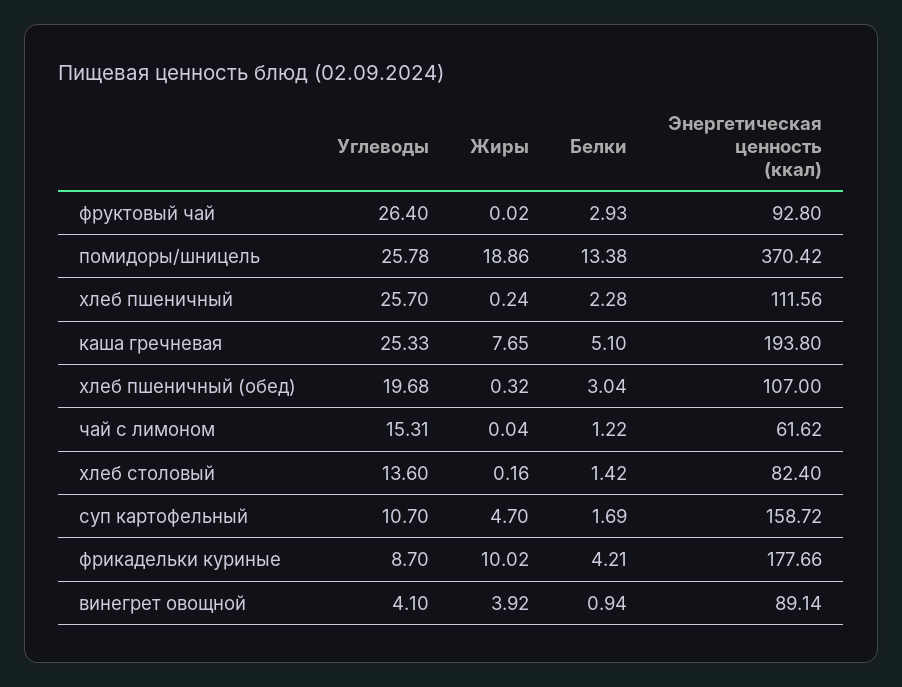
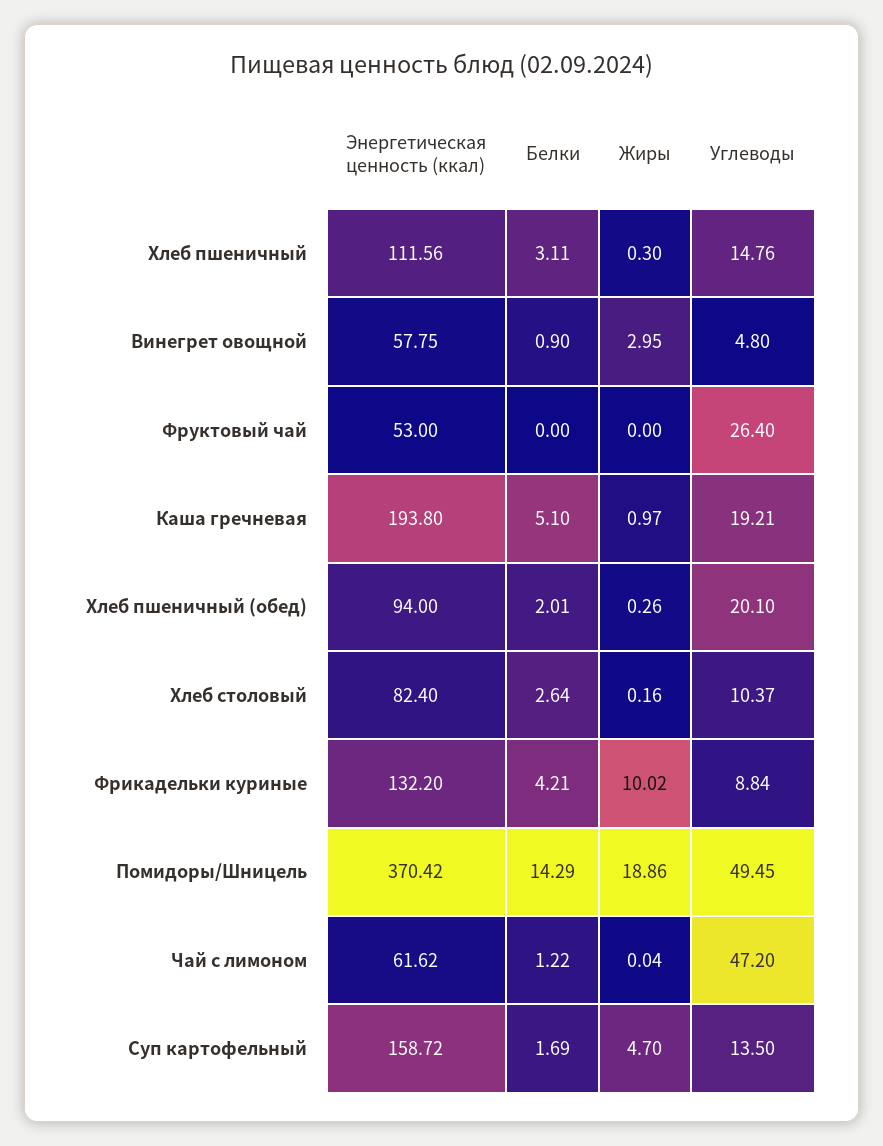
Жиры, фруктовый чай: 0.02 -> 0
Белки, фруктовый чай: 2.93 -> 0
Энергетическая ценность (ккал), фруктовый чай: 92.8 -> 53
Углеводы, помидоры/шницель: 25.78 -> 49.45
Белки, помидоры/шницель: 13.38 -> 14.29
Углеводы, хлеб пшеничный: 25.7 -> 14.76
Жиры, хлеб пшеничный: 0.24 -> 0.3
Белки, хлеб пшеничный: 2.28 -> 3.11
Углеводы, каша гречневая: 25.33 -> 19.21
Жиры, каша гречневая: 7.65 -> 0.97
Углеводы, хлеб пшеничный (обед): 19.68 -> 20.1
Жиры, хлеб пшеничный (обед): 0.32 -> 0.26
Белки, хлеб пшеничный (обед): 3.04 -> 2.01
Энергетическая ценность (ккал), хлеб пшеничный (обед): 107 -> 94
Углеводы, чай с лимоном: 15.31 -> 47.2
Углеводы, хлеб столовый: 13.6 -> 10.37
Белки, хлеб столовый: 1.42 -> 2.64
Углеводы, суп картофельный: 10.7 -> 13.5
Углеводы, фрикадельки куриные: 8.7 -> 8.84
Энергетическая ценность (ккал), фрикадельки куриные: 177.66 -> 132.2
Углеводы, винегрет овощной: 4.1 -> 4.8
Жиры, винегрет овощной: 3.92 -> 2.95
Белки, винегрет овощной: 0.94 -> 0.9
Энергетическая ценность (ккал), винегрет овощной: 89.14 -> 57.75

